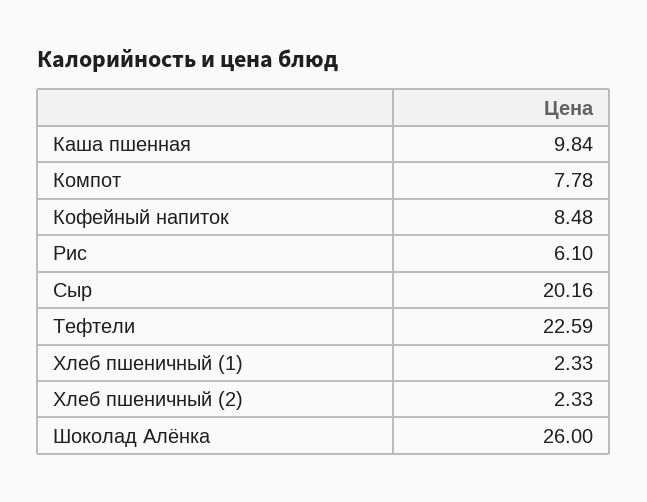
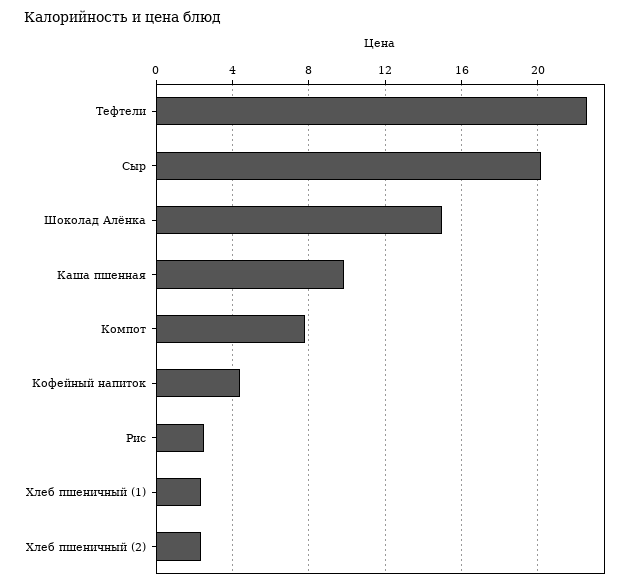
Кофейный напиток: 8.48 -> 4.5
Рис: 6.1 -> 2.5
Шоколад Алёнка: 26 -> 15

